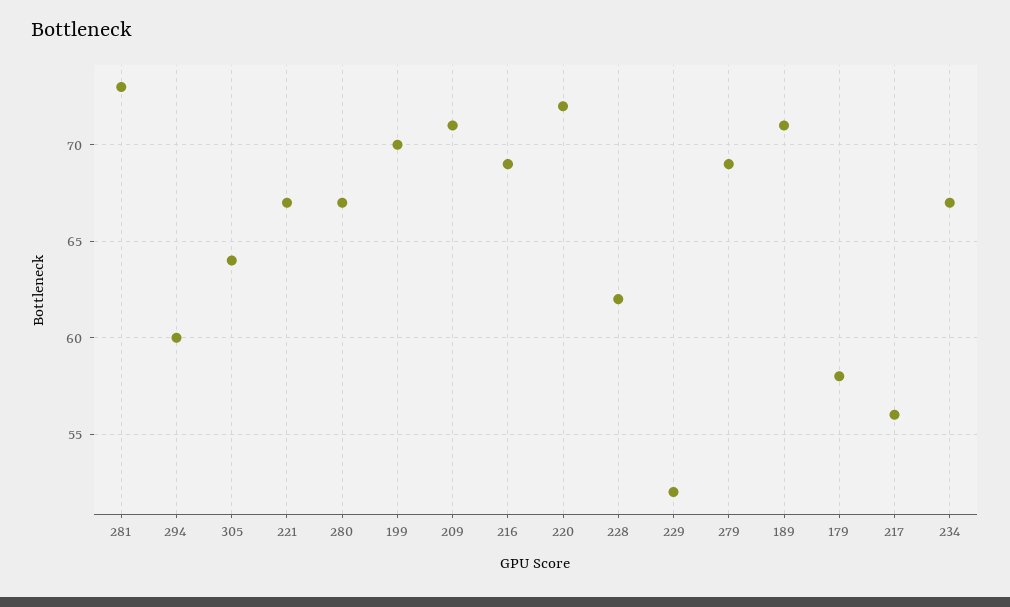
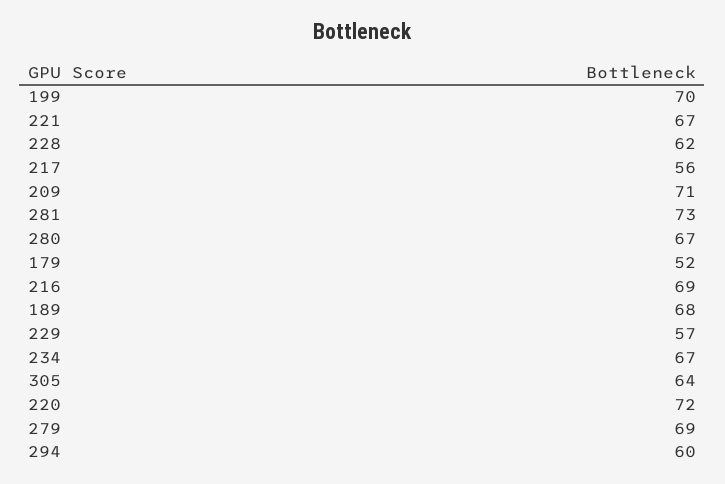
229: 52 -> 57
189: 71 -> 68
179: 58 -> 52

